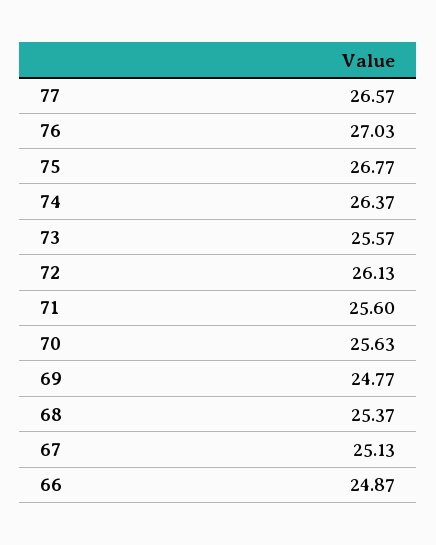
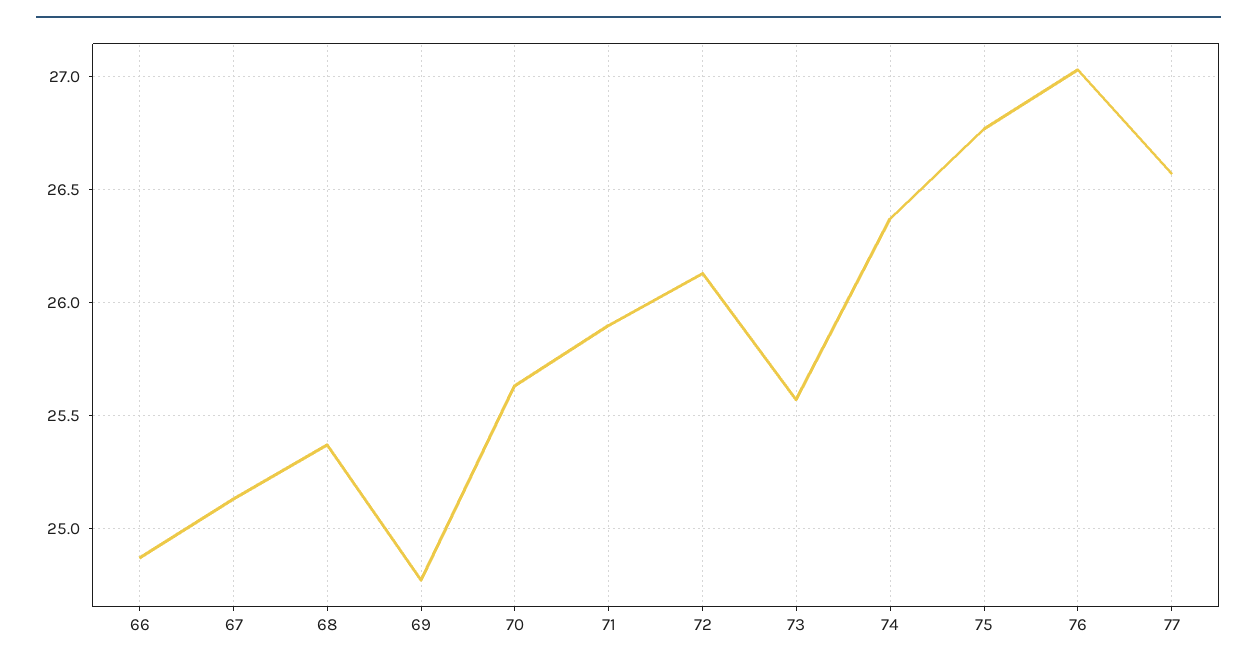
71: 25.6 -> 25.9

